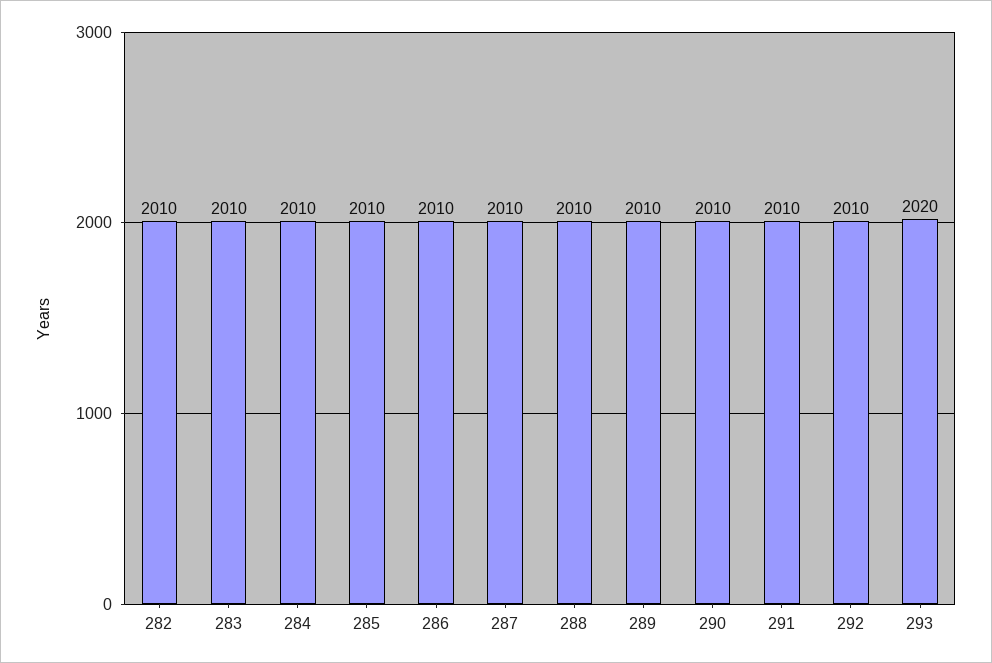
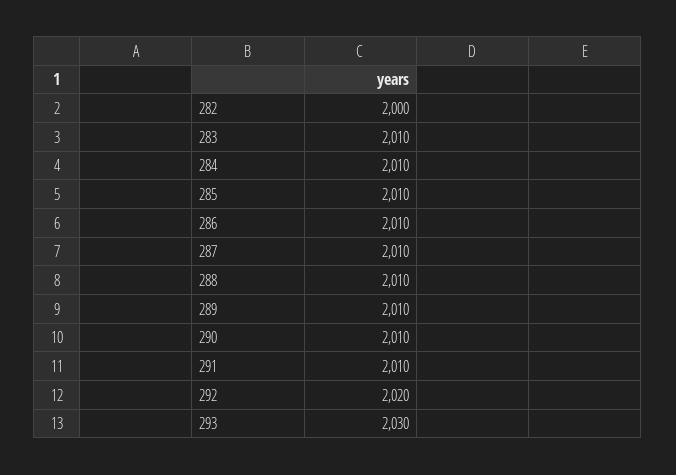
282: 2010 -> 2000
292: 2010 -> 2020
293: 2020 -> 2030

